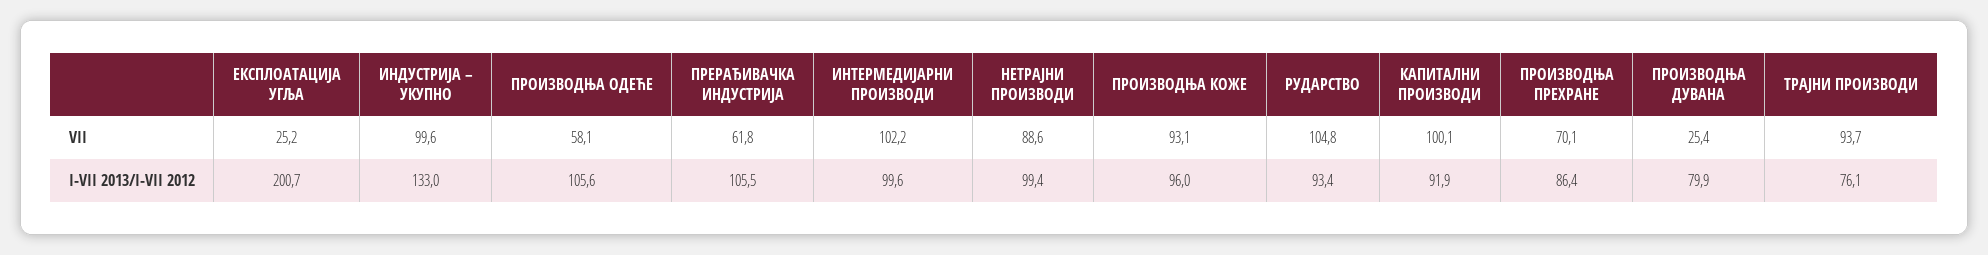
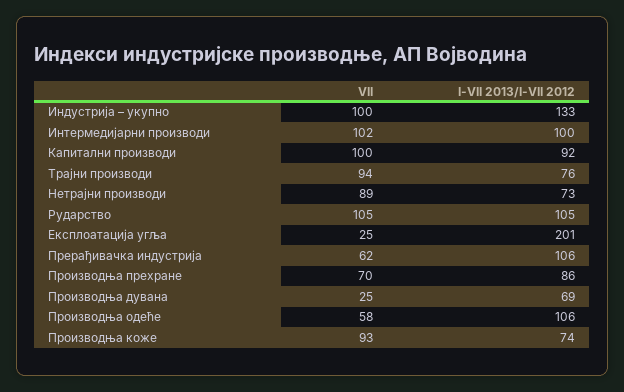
НЕТРАЈНИ ПРОИЗВОДИ, I-VII 2013/I-VII 2012: 99.4 -> 73
ПРОИЗВОДЊА КОЖЕ, I-VII 2013/I-VII 2012: 96 -> 74
РУДАРСТВО, I-VII 2013/I-VII 2012: 93.4 -> 105
ПРОИЗВОДЊА ДУВАНА, I-VII 2013/I-VII 2012: 79.9 -> 69

